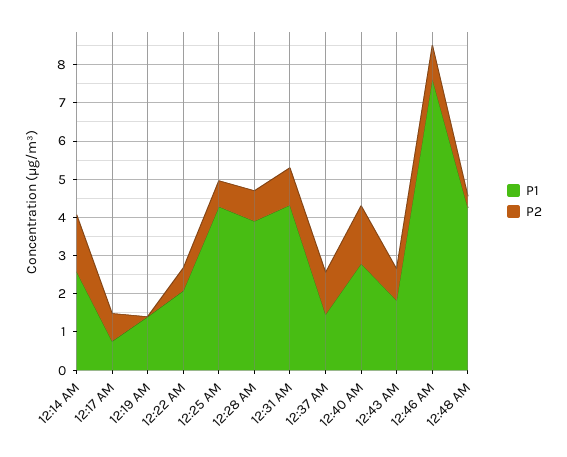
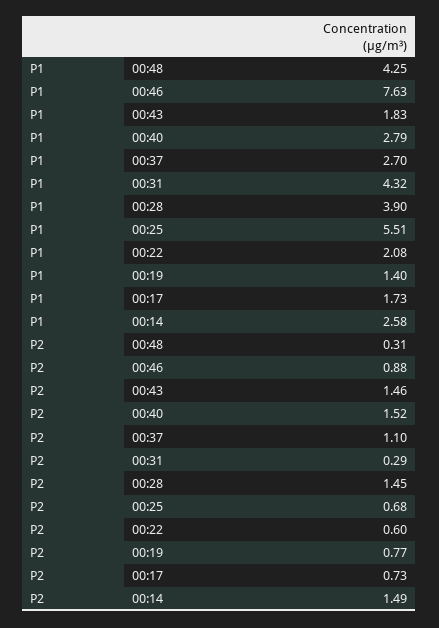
P1, 12:17 AM: 0.75 -> 1.73
P2, 12:19 AM: 0 -> 0.77
P1, 12:25 AM: 4.25 -> 5.51
P2, 12:28 AM: 0.75 -> 1.45
P2, 12:31 AM: 1 -> 0.29
P1, 12:37 AM: 1.5 -> 2.7
P2, 12:43 AM: 0.75 -> 1.46

